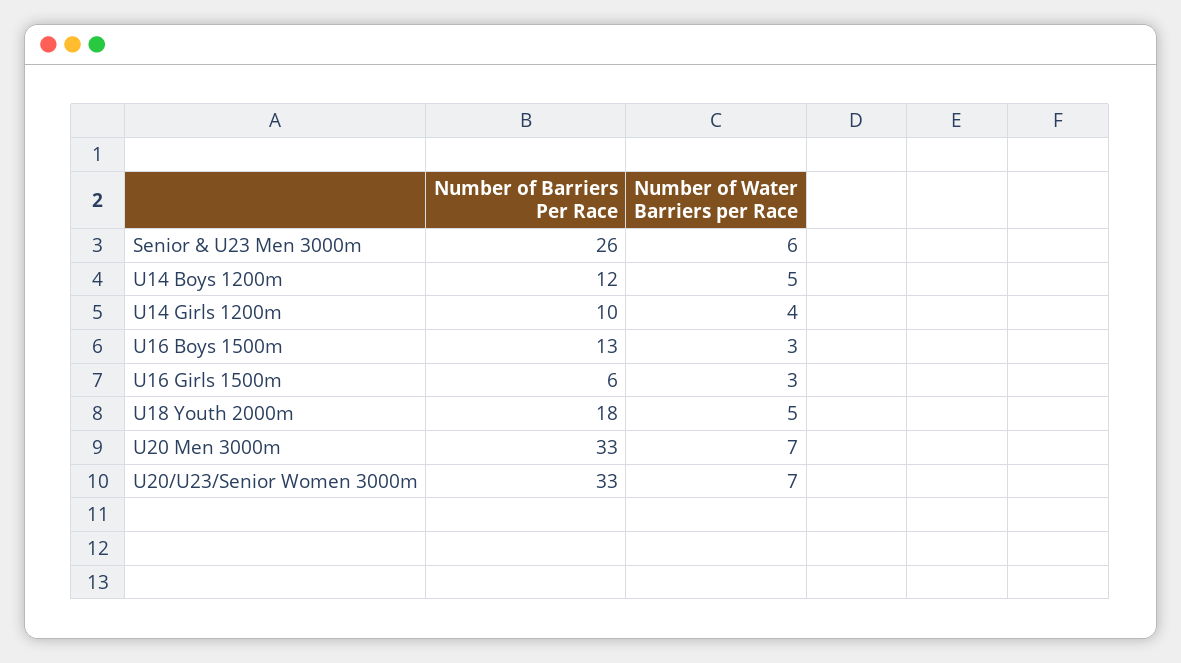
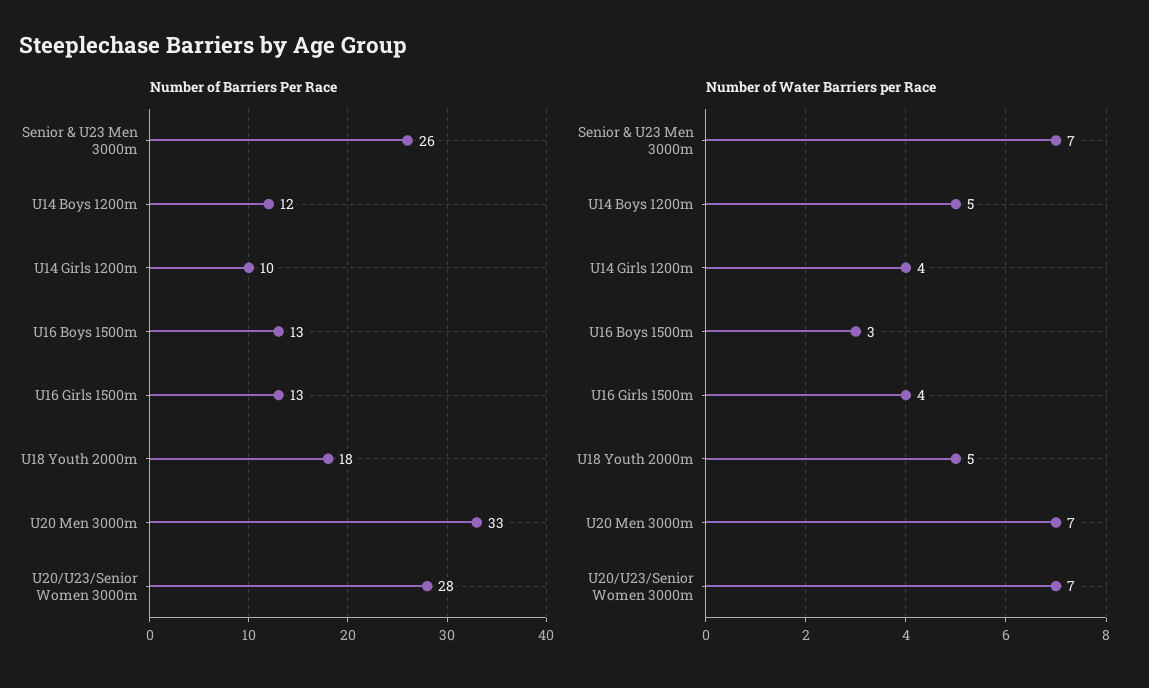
Number of Water Barriers per Race, Senior & U23 Men 3000m: 6 -> 7
Number of Barriers Per Race, U16 Girls 1500m: 6 -> 13
Number of Water Barriers per Race, U16 Girls 1500m: 3 -> 4
Number of Barriers Per Race, U20/U23/Senior Women 3000m: 33 -> 28

